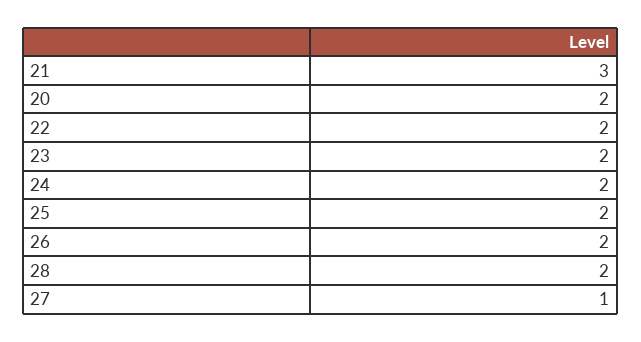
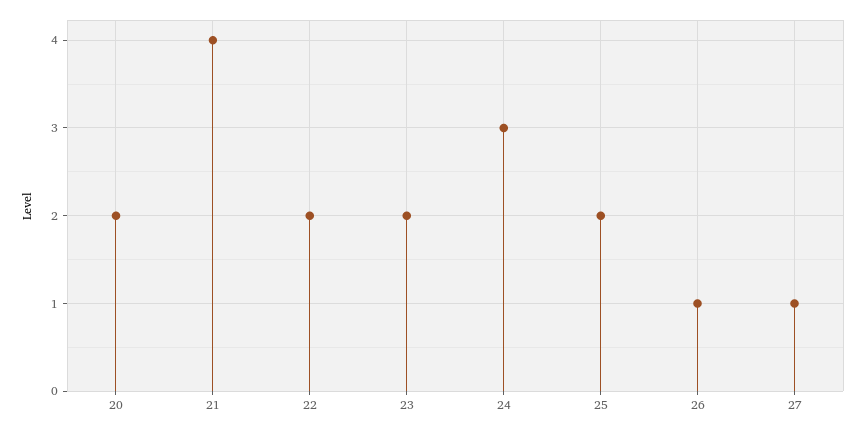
21: 3 -> 4
24: 2 -> 3
26: 2 -> 1
28: 2 -> none

